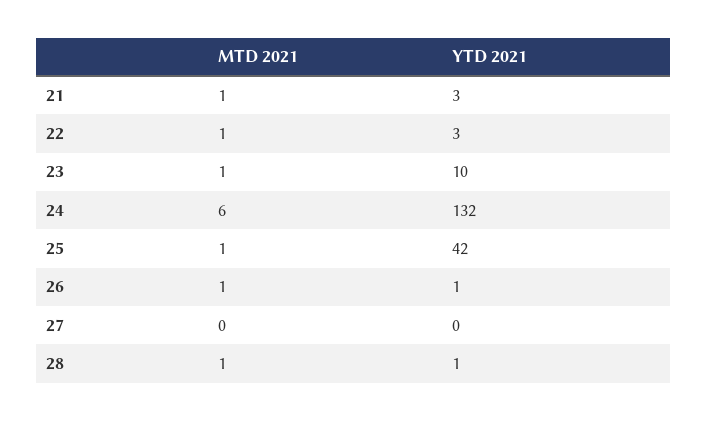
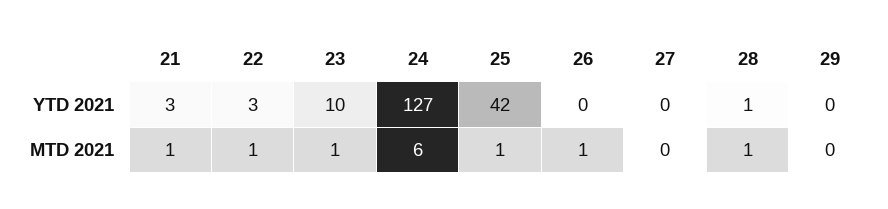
YTD 2021, 24: 132 -> 127
YTD 2021, 26: 1 -> 0
YTD 2021, 29: none -> 0
MTD 2021, 29: none -> 0

